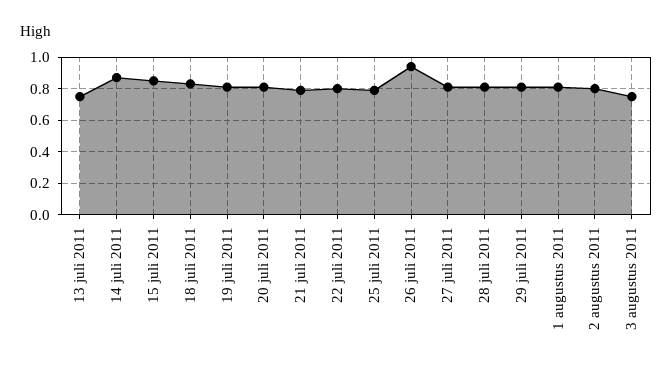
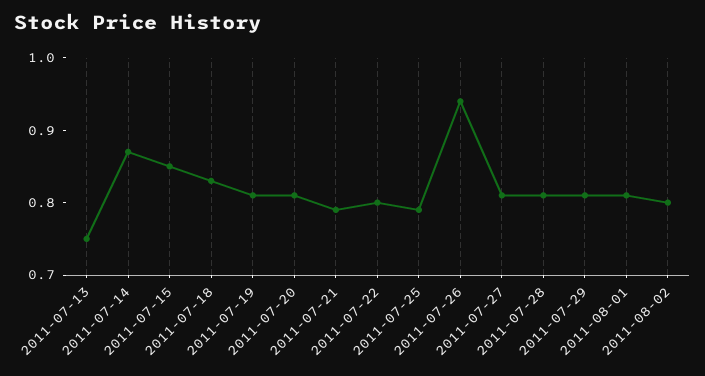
3 augustus 2011: 0.75 -> none

